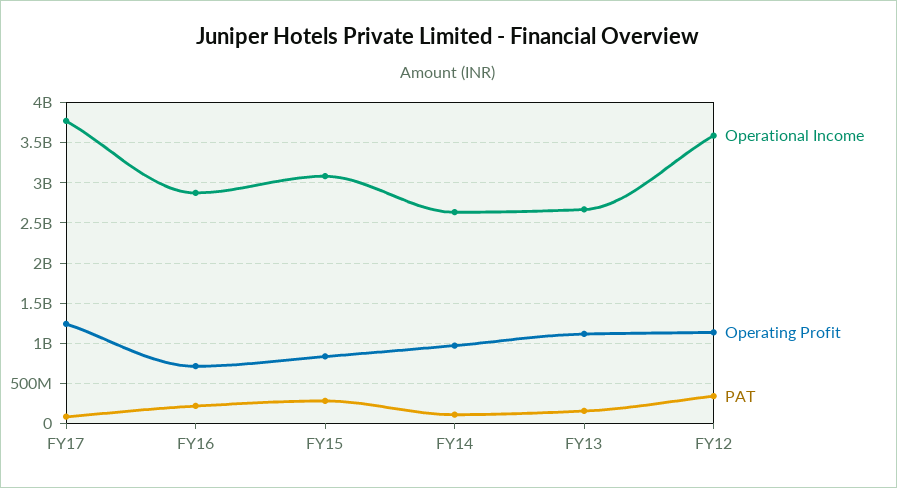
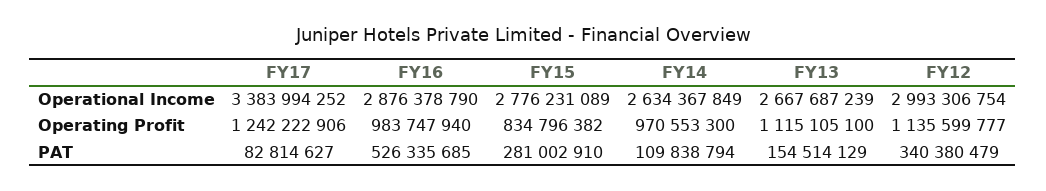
Operational Income, FY17: 3800000000 -> 3383994252
Operating Profit, FY16: 700000000 -> 983747940
PAT, FY16: 200000000 -> 526335685
Operational Income, FY15: 3100000000 -> 2776231089
Operational Income, FY12: 3600000000 -> 2993306754

